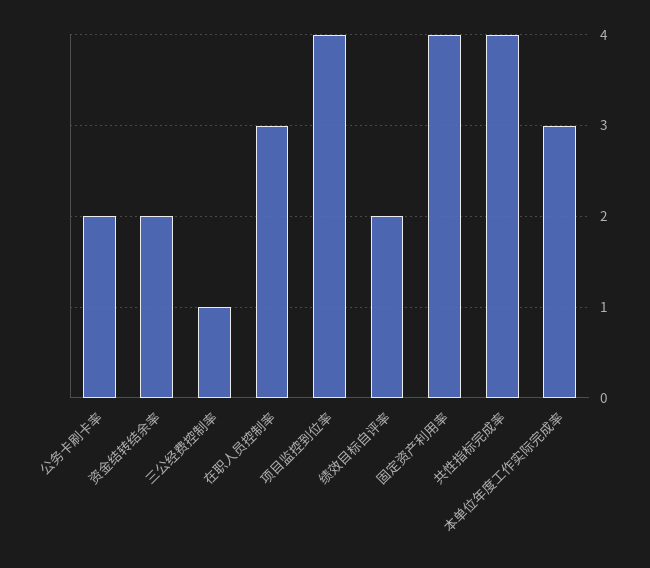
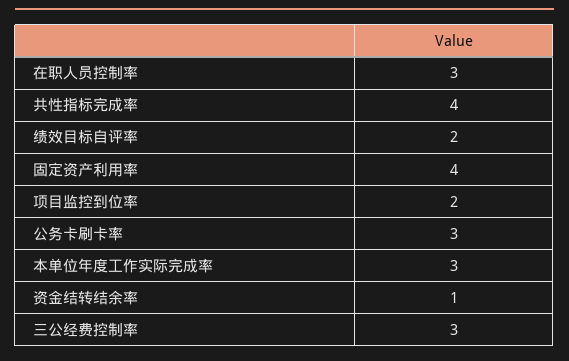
公务卡刷卡率: 2 -> 3
资金结转结余率: 2 -> 1
三公经费控制率: 1 -> 3
项目监控到位率: 4 -> 2

